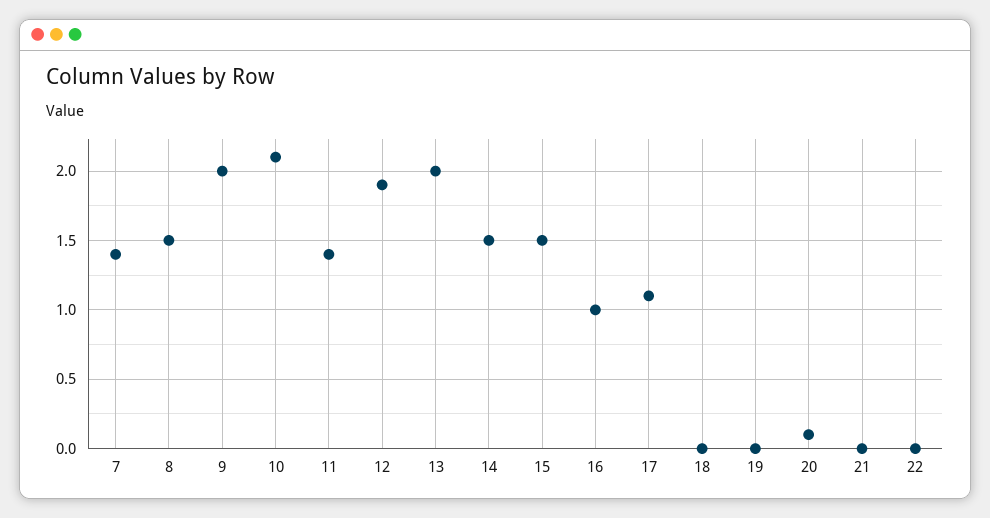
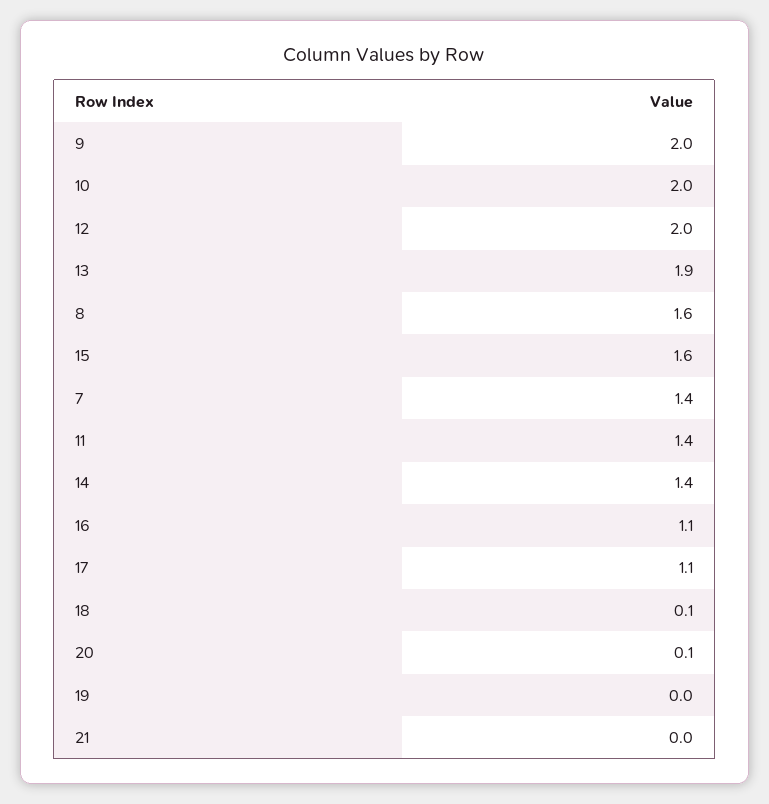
8: 1.5 -> 1.6
10: 2.1 -> 2
12: 1.9 -> 2
13: 2 -> 1.9
14: 1.5 -> 1.4
15: 1.5 -> 1.6
16: 1 -> 1.1
18: 0 -> 0.1
22: 0 -> none

